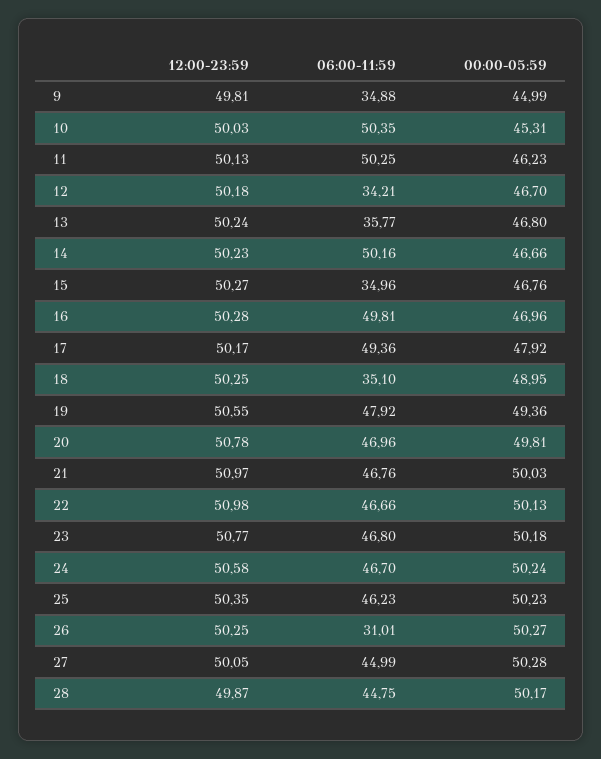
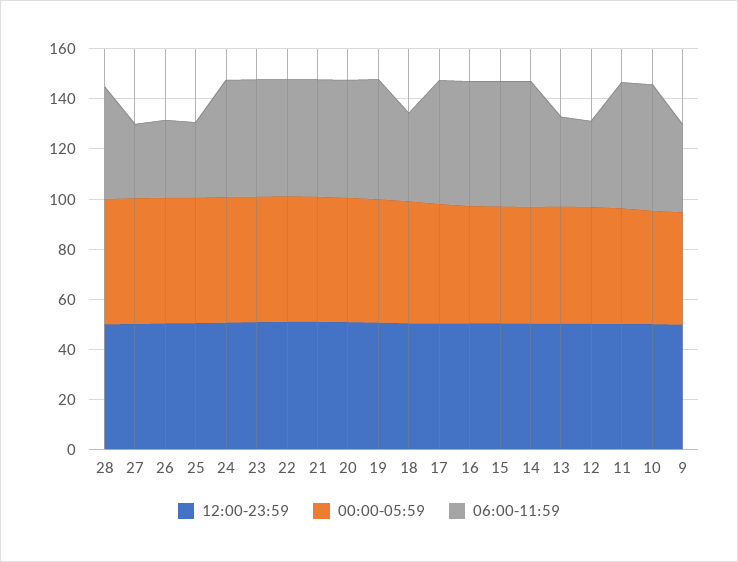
06:00-11:59, 15: 34.96 -> 50
06:00-11:59, 25: 46.23 -> 30
06:00-11:59, 27: 44.99 -> 30

